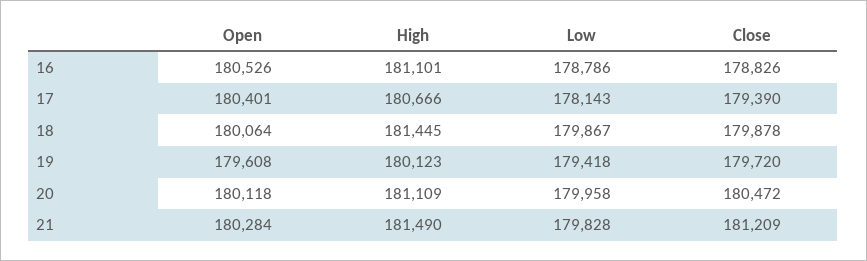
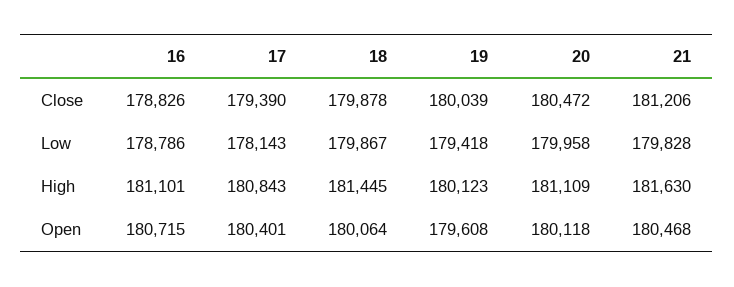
Open, 16: 180526 -> 180715
High, 17: 180666 -> 180843
Close, 19: 179720 -> 180039
Open, 21: 180284 -> 180468
High, 21: 181490 -> 181630
Close, 21: 181209 -> 181206

